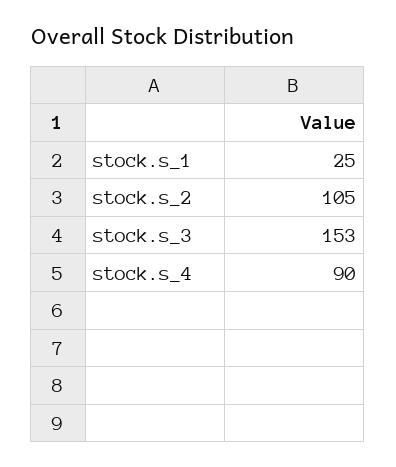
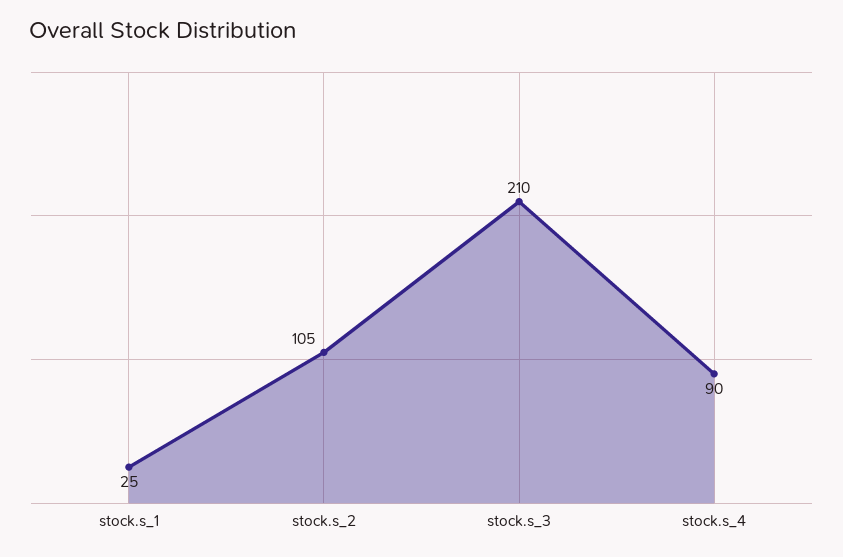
stock.s_3: 153 -> 210

